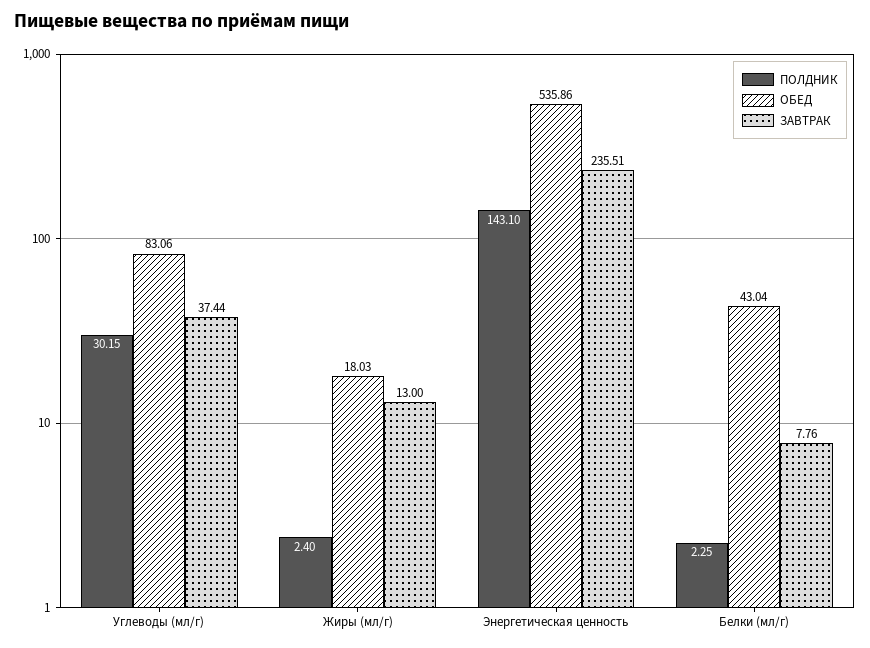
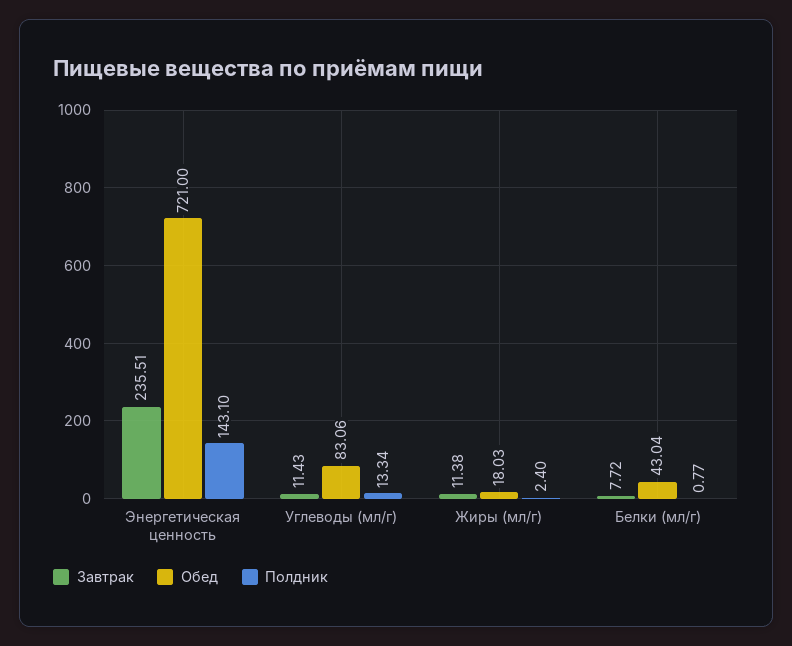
ПОЛДНИК, Углеводы (мл/г): 30.15 -> 13.34
ЗАВТРАК, Углеводы (мл/г): 37.44 -> 11.43
ЗАВТРАК, Жиры (мл/г): 13 -> 11.38
ОБЕД, Энергетическая ценность: 535.86 -> 721
ПОЛДНИК, Белки (мл/г): 2.25 -> 0.77
ЗАВТРАК, Белки (мл/г): 7.76 -> 7.72

